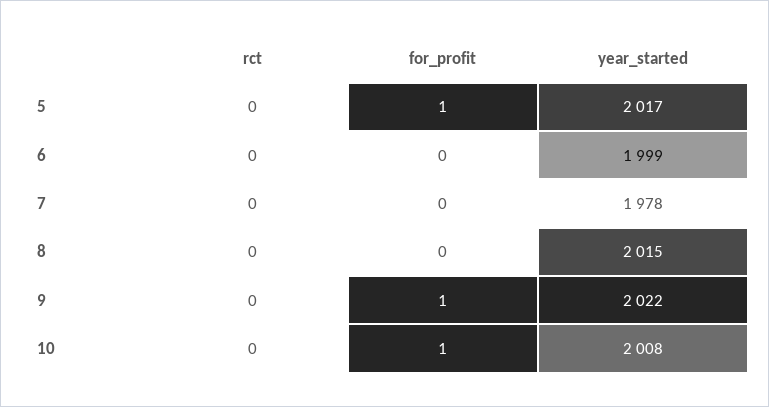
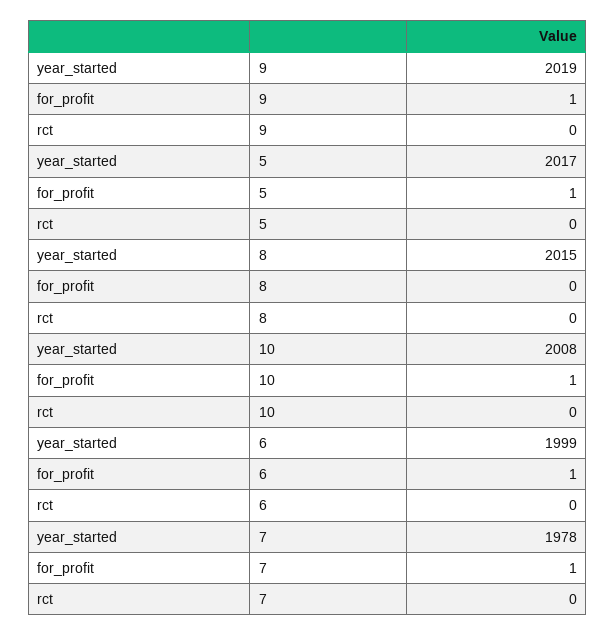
for_profit, 6: 0 -> 1
for_profit, 7: 0 -> 1
year_started, 9: 2022 -> 2019

